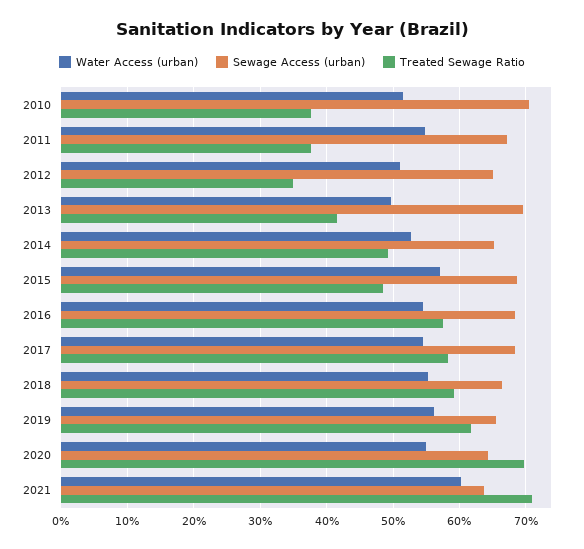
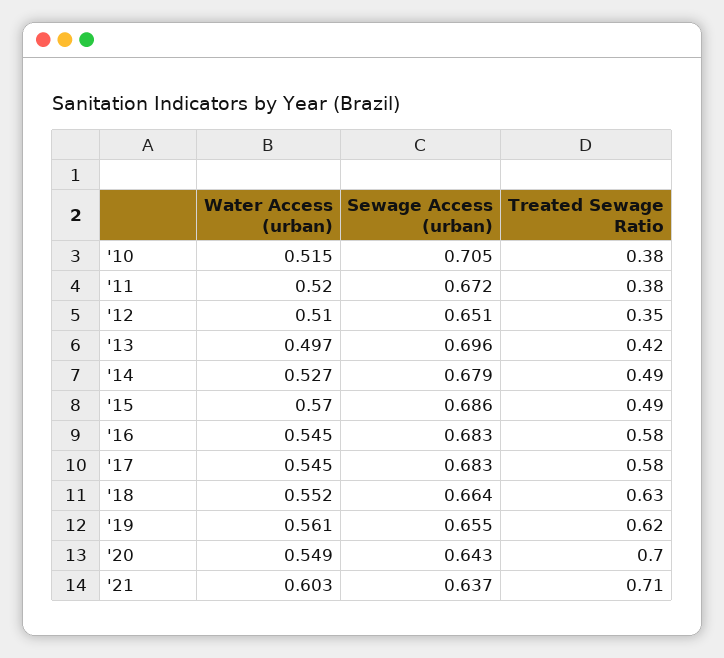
Water Access (urban), 2011: 0.55 -> 0.52
Sewage Access (urban), 2014: 0.65 -> 0.679
Treated Sewage Ratio, 2018: 0.59 -> 0.63

